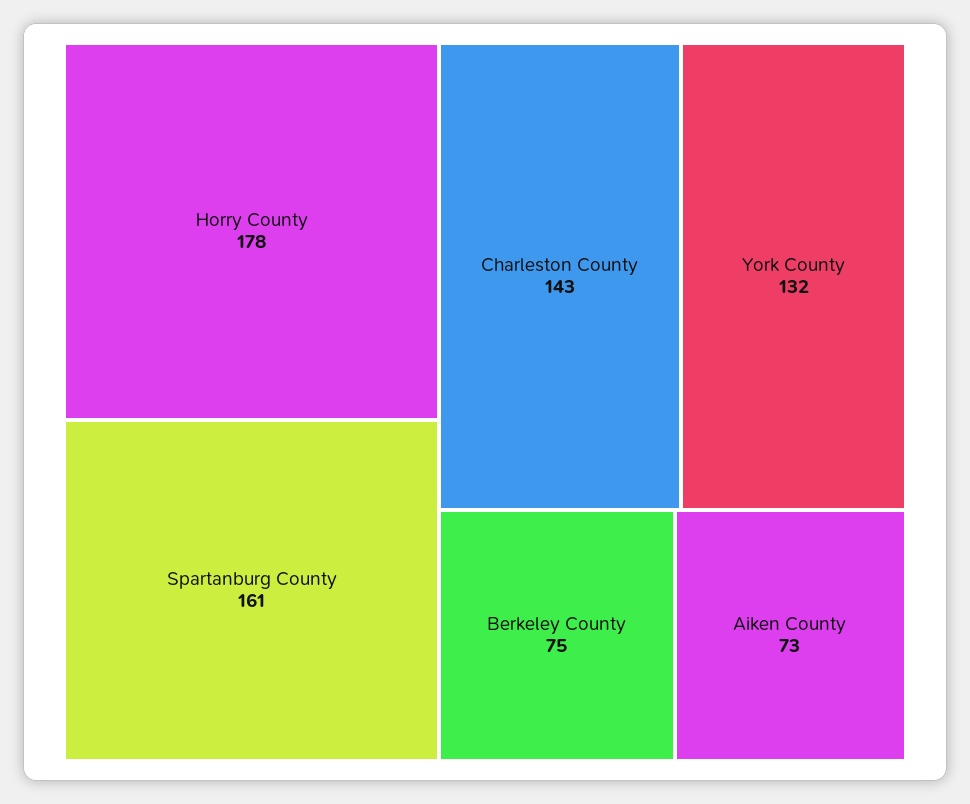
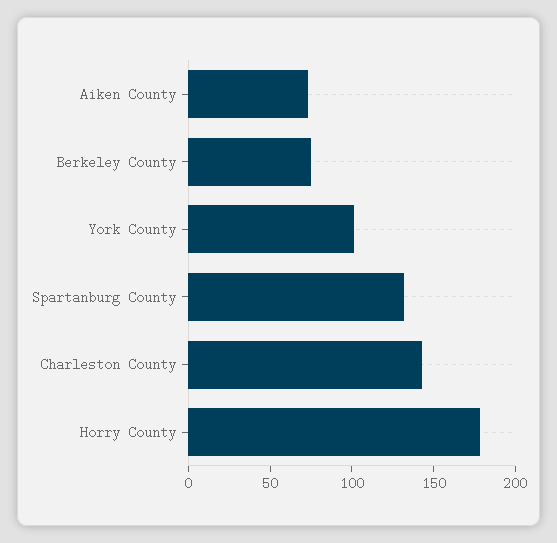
Spartanburg County: 161 -> 130
York County: 132 -> 100

